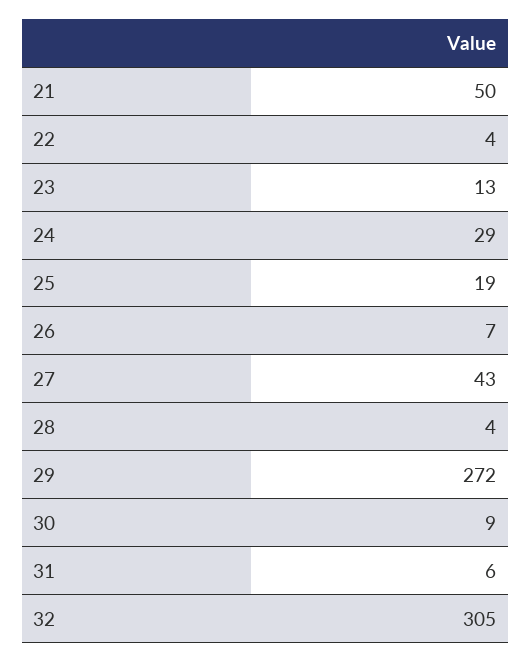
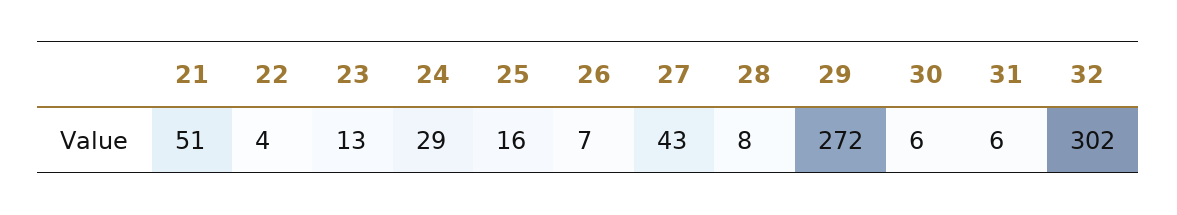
21: 50 -> 51
25: 19 -> 16
28: 4 -> 8
30: 9 -> 6
32: 305 -> 302

